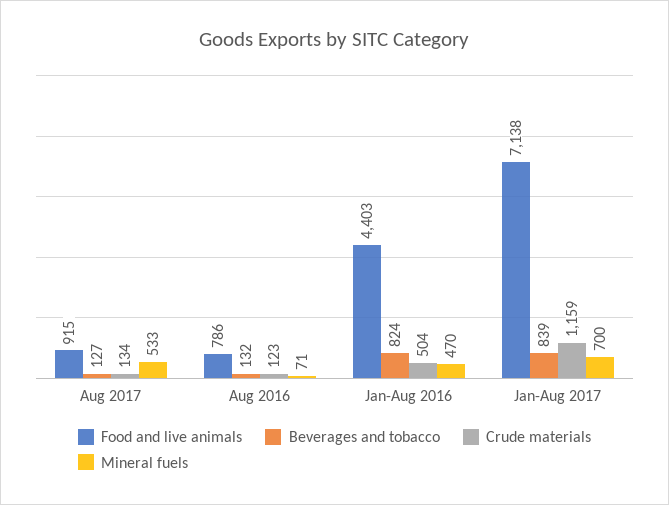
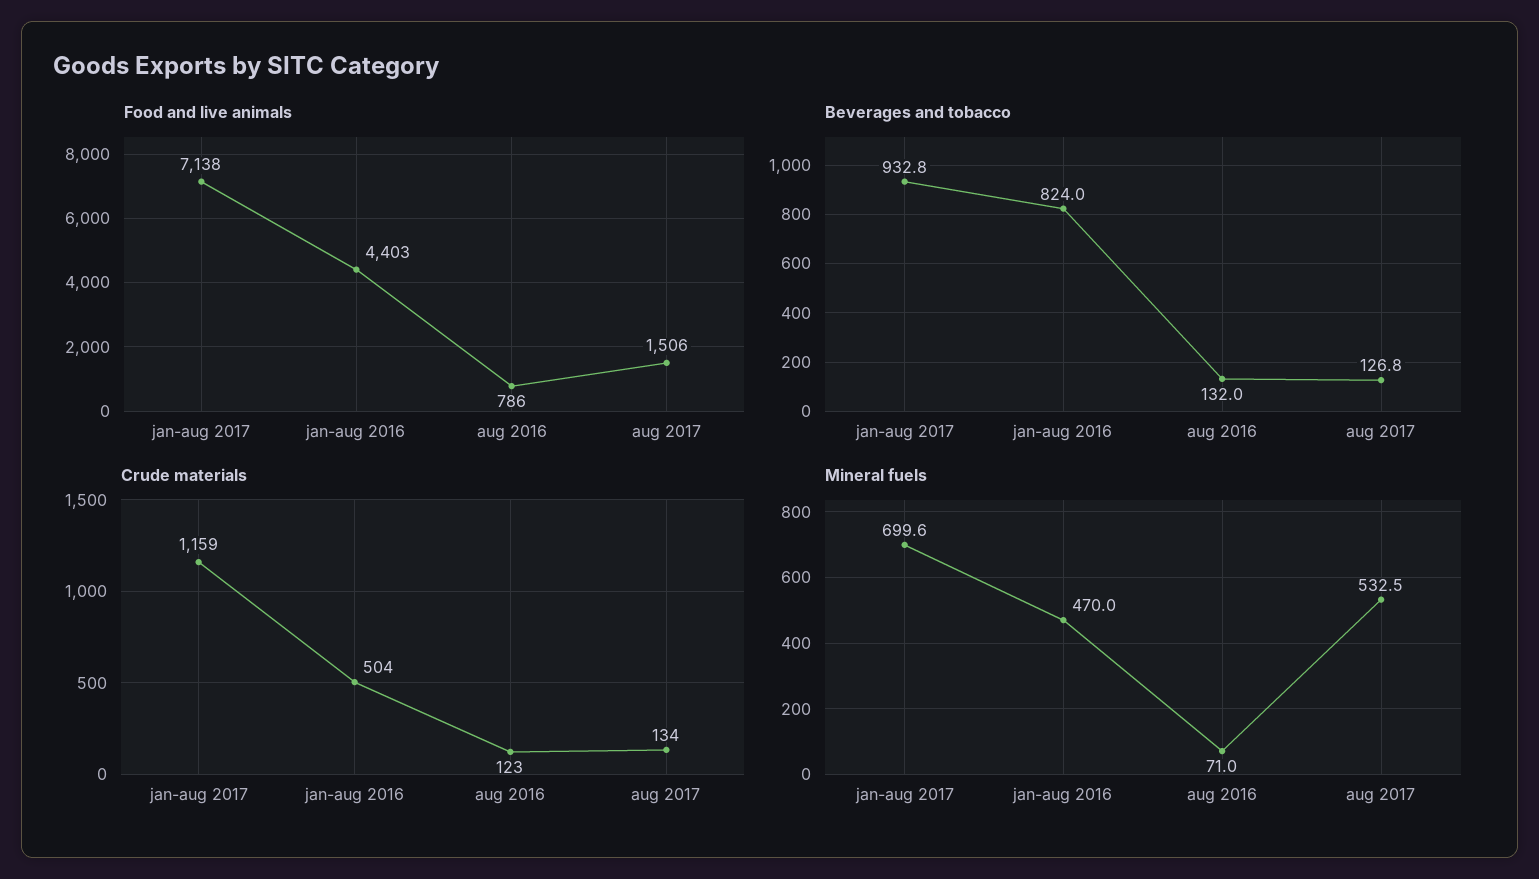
Food and live animals, Aug 2017: 915 -> 1506
Beverages and tobacco, Jan-Aug 2017: 839 -> 932.8

